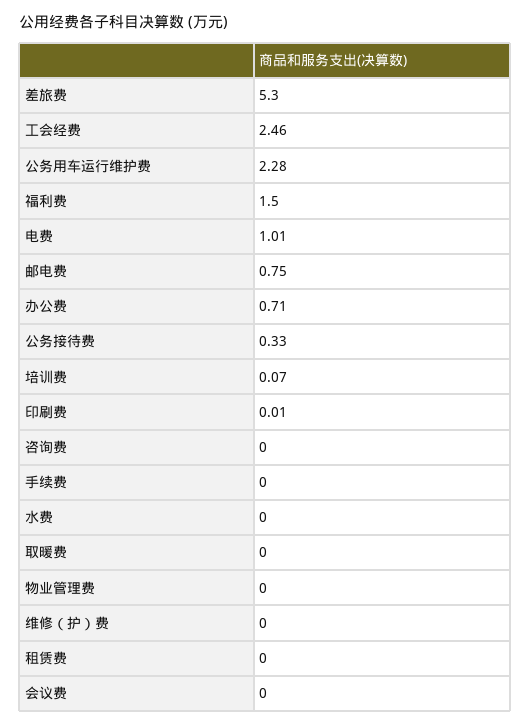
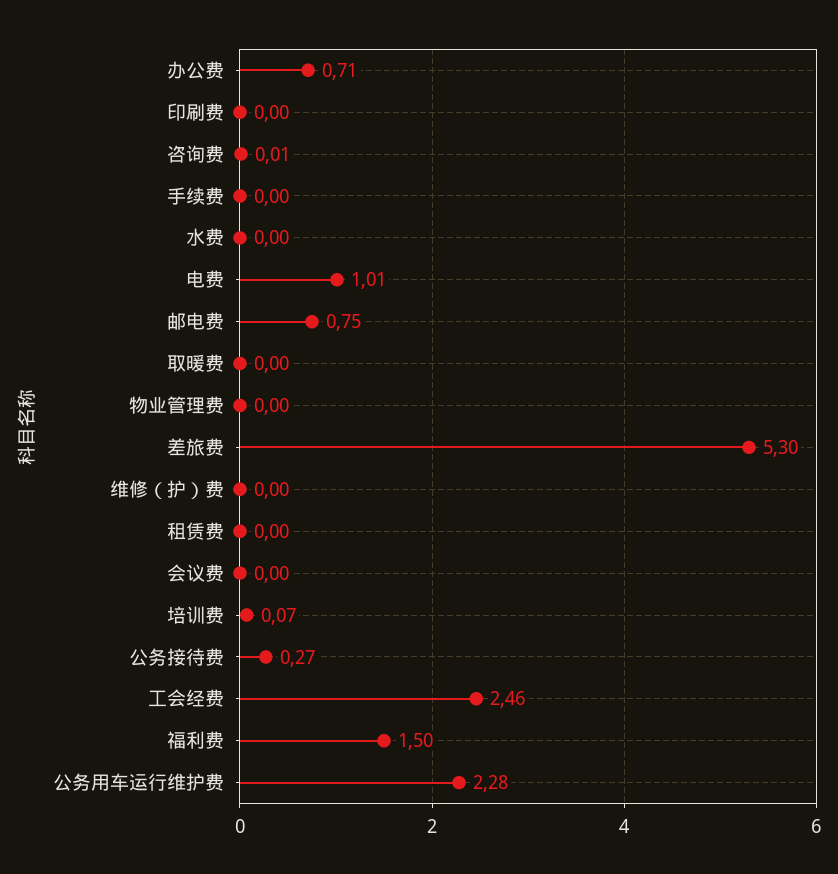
公务接待费: 0.33 -> 0.27
印刷费: 0.01 -> 0
咨询费: 0 -> 0.01

